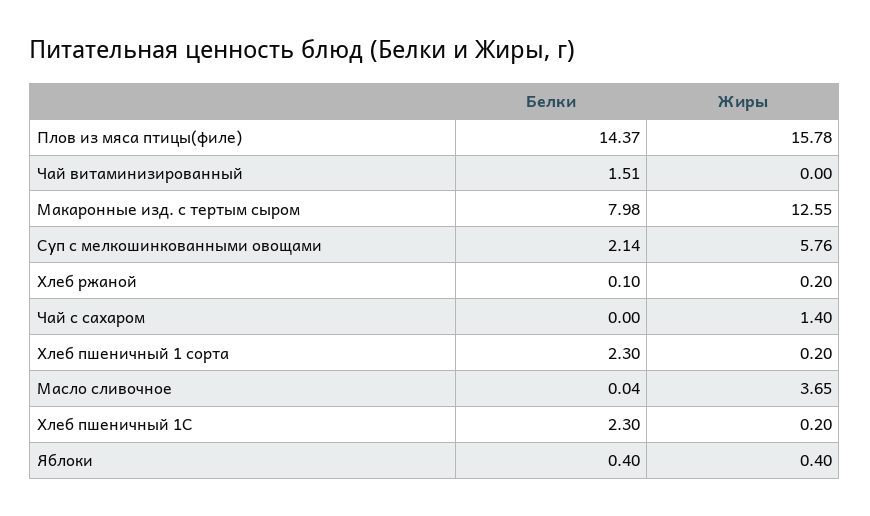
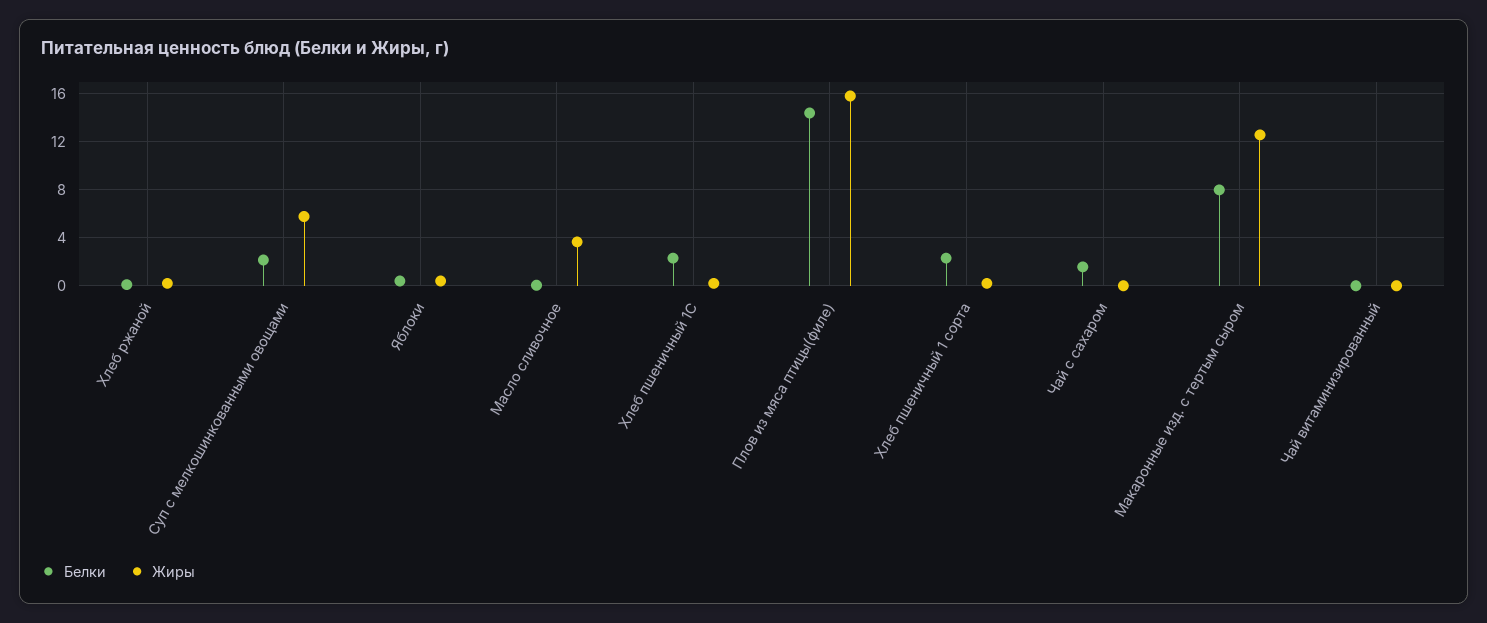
Белки, Чай витаминизированный: 1.51 -> 0
Белки, Чай с сахаром: 0 -> 1.5
Жиры, Чай с сахаром: 1.4 -> 0

